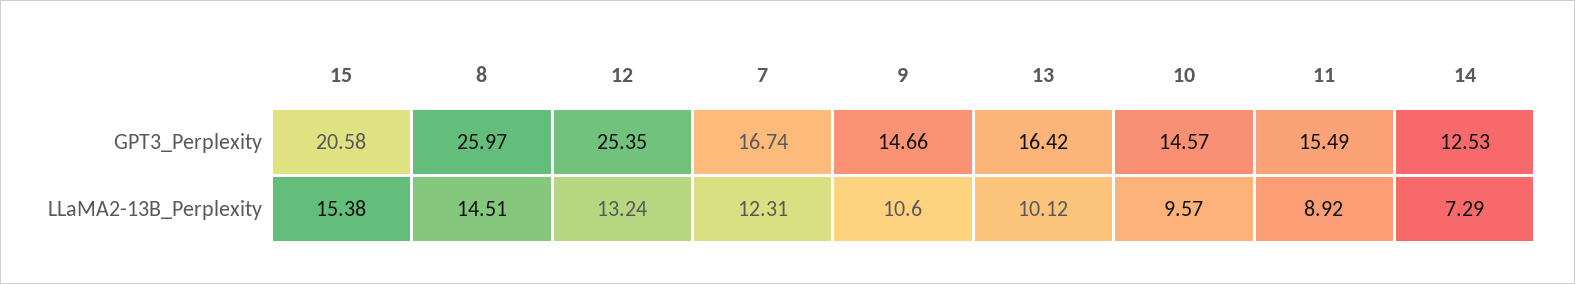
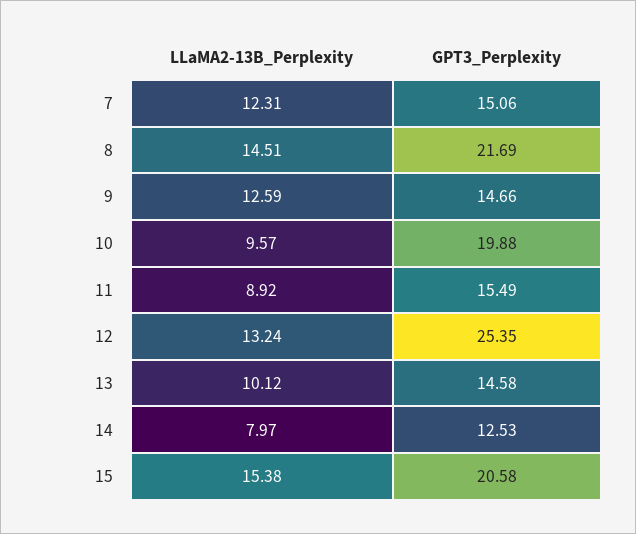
8, GPT3_Perplexity: 25.97 -> 21.69
7, GPT3_Perplexity: 16.74 -> 15.06
13, GPT3_Perplexity: 16.42 -> 14.58
10, GPT3_Perplexity: 14.57 -> 19.88
9, LLaMA2-13B_Perplexity: 10.6 -> 12.59
14, LLaMA2-13B_Perplexity: 7.29 -> 7.97

